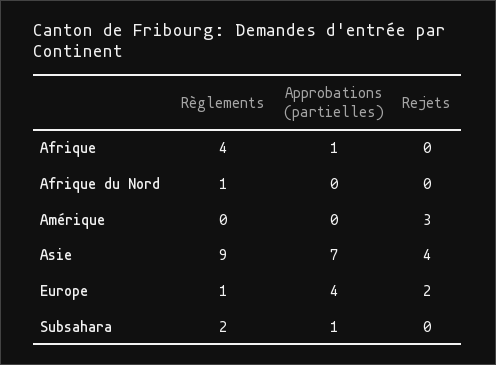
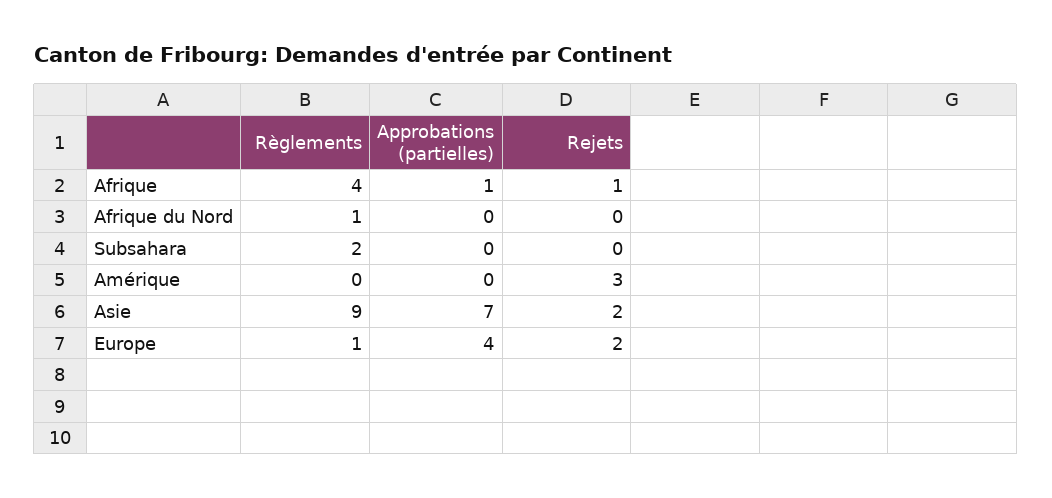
Rejets, Afrique: 0 -> 1
Rejets, Asie: 4 -> 2
Approbations (partielles), Subsahara: 1 -> 0

